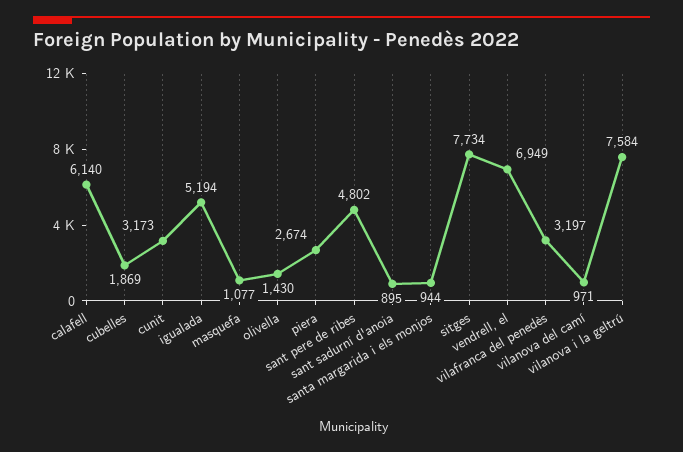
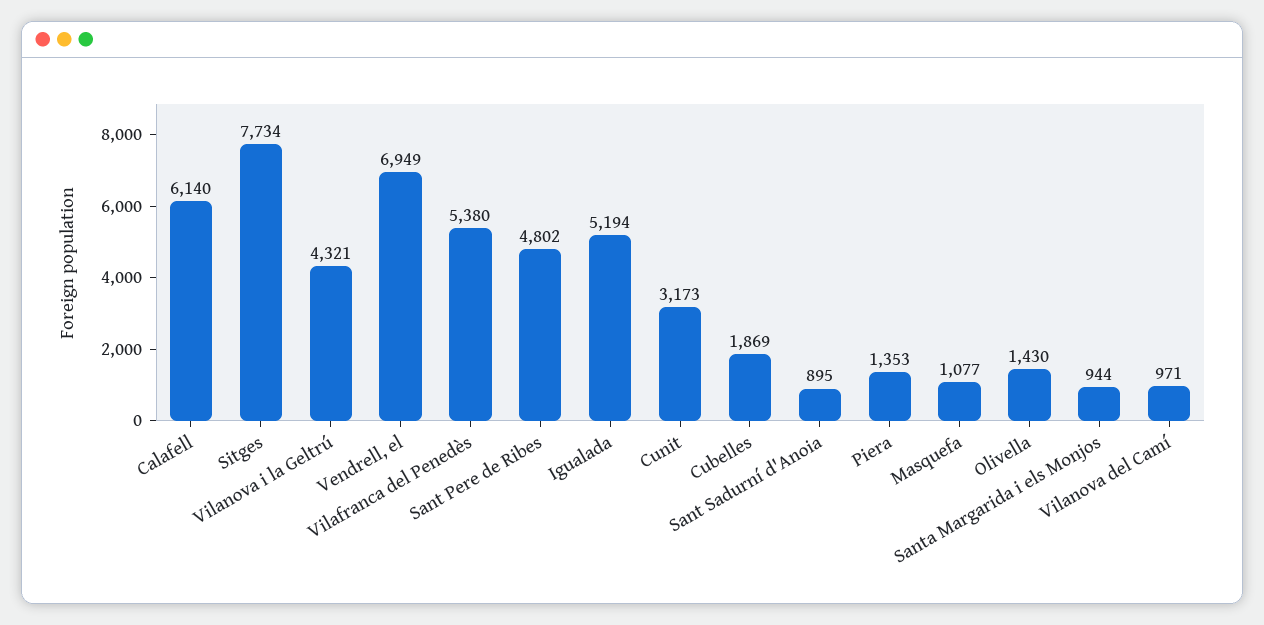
piera: 2674 -> 1353
vilafranca del penedès: 3197 -> 5380
vilanova i la geltrú: 7584 -> 4321

